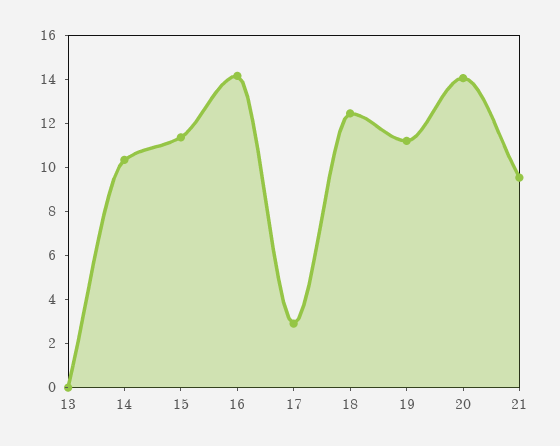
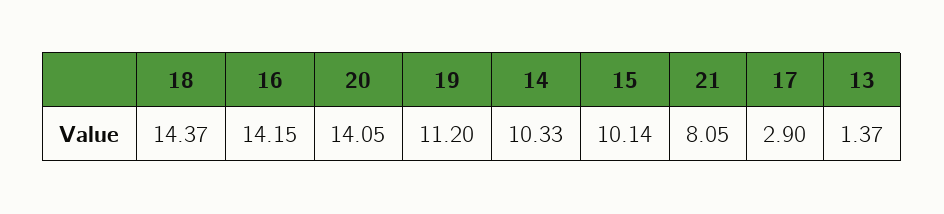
13: 0 -> 1.37
15: 11.5 -> 10.14
18: 12.5 -> 14.37
21: 9.5 -> 8.05

